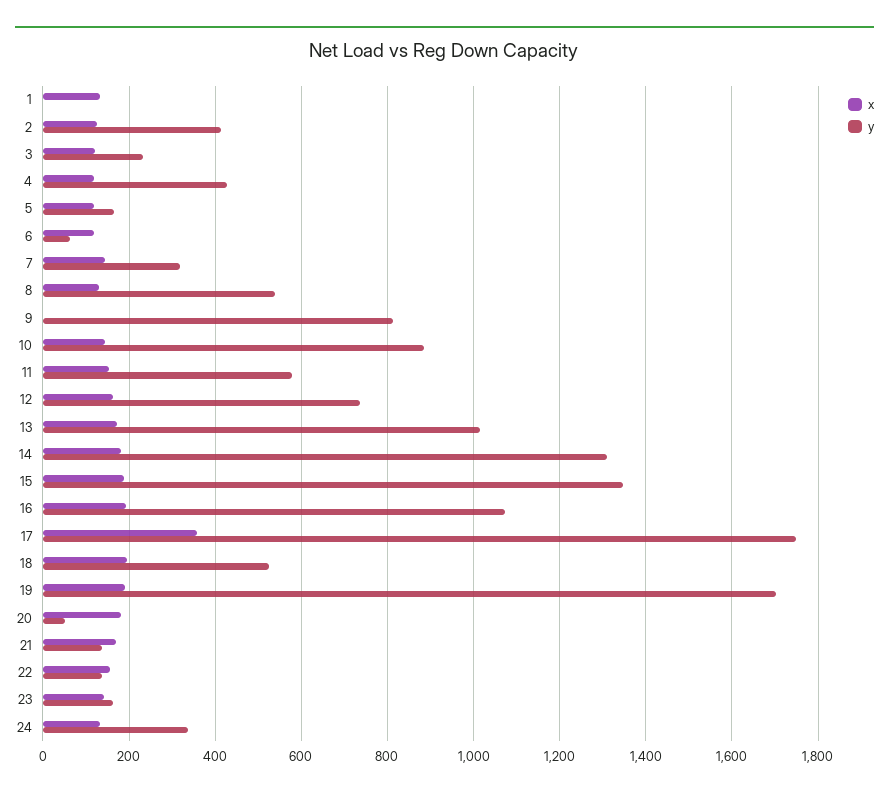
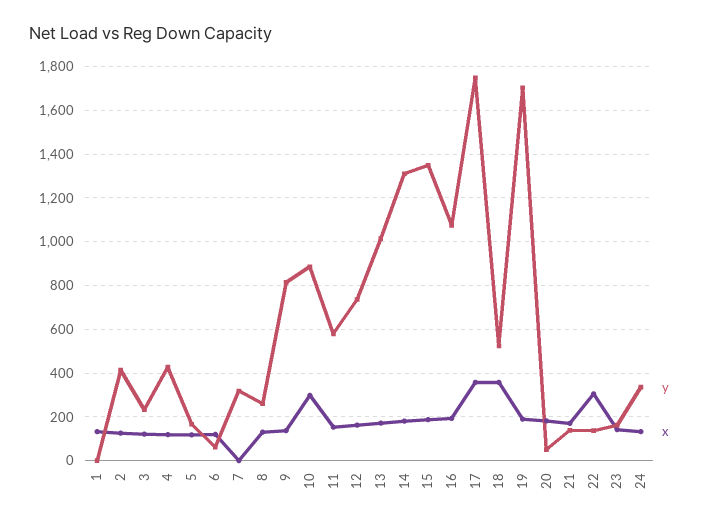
x, 7: 140 -> 0
y, 8: 540 -> 250
x, 9: 0 -> 150
x, 10: 140 -> 300
x, 18: 200 -> 350
x, 22: 160 -> 300

